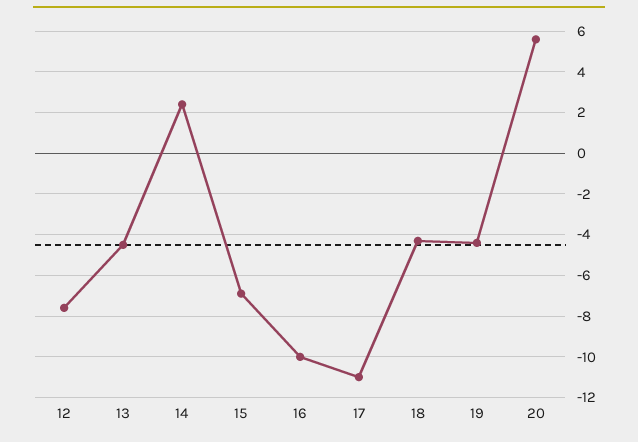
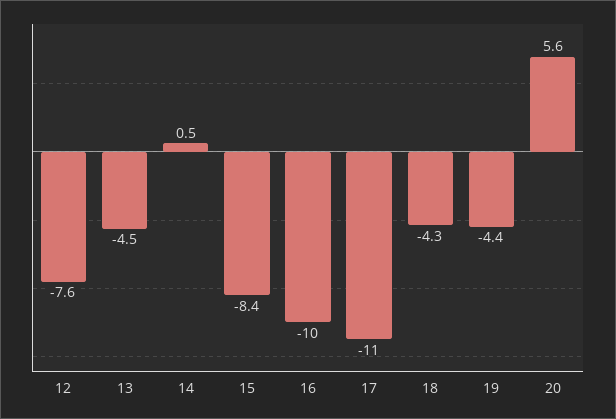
14: 2.5 -> 0.5
15: -7 -> -8.4

